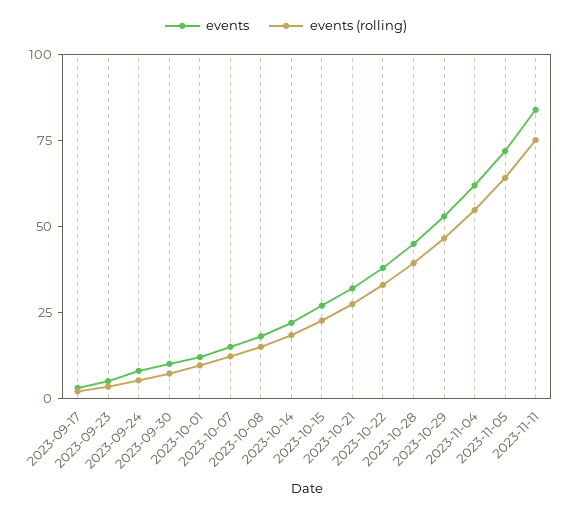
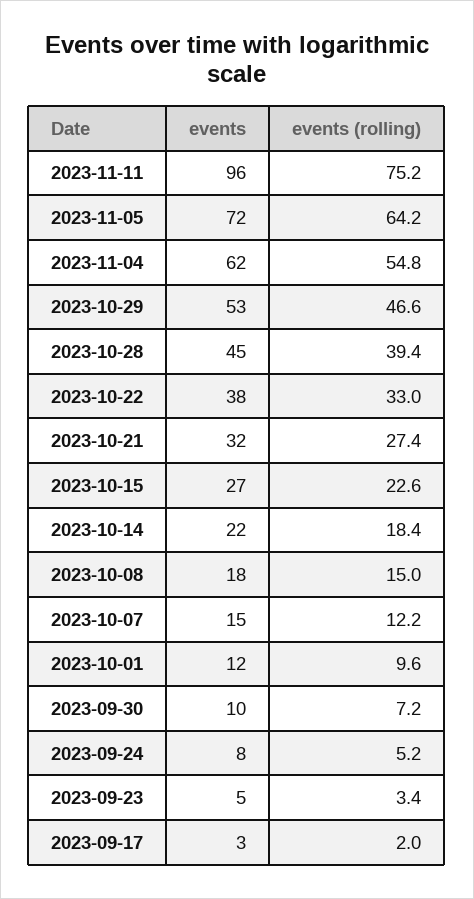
events, 2023-11-11: 85 -> 96

